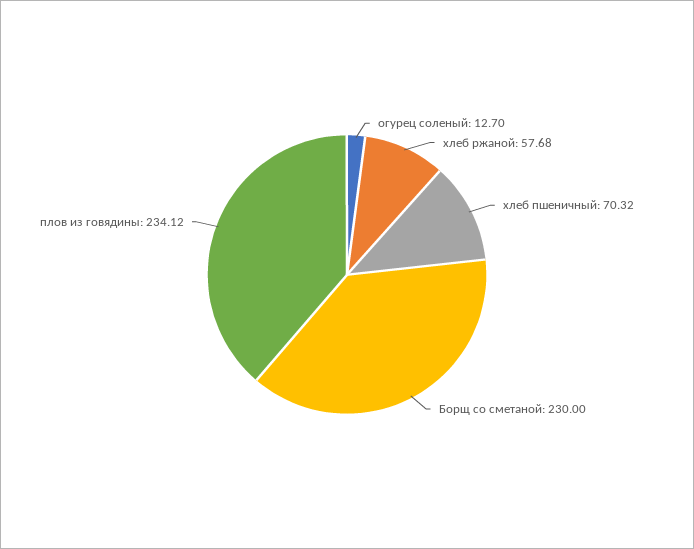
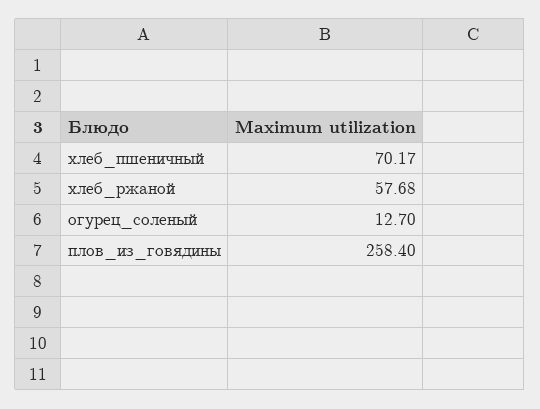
хлеб пшеничный: 70.32 -> 70.17
Борщ со сметаной: 230 -> none
плов из говядины: 234.12 -> 258.4

